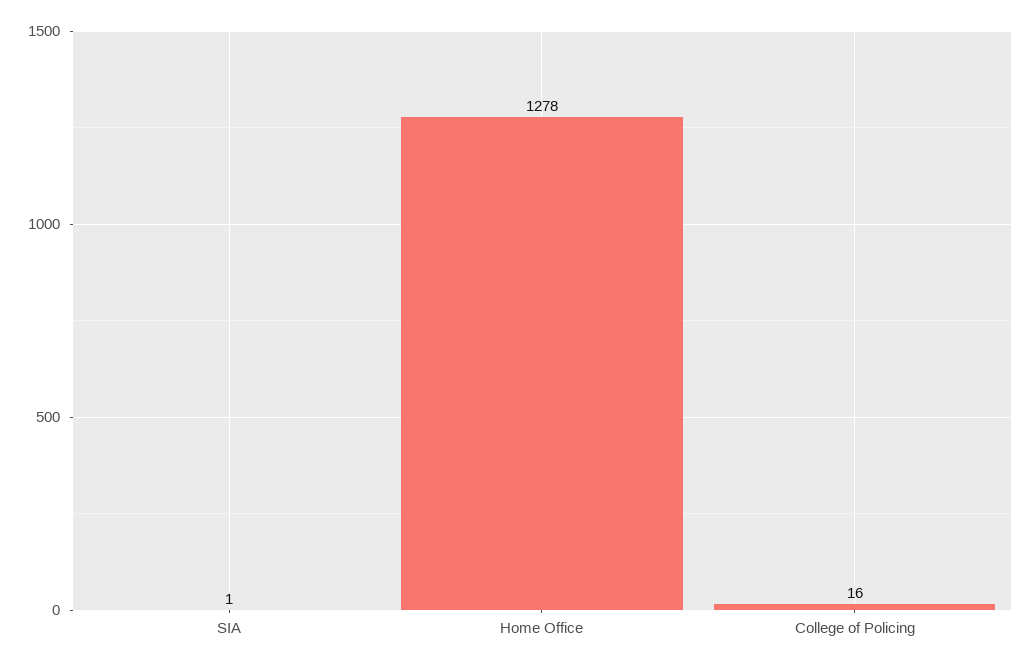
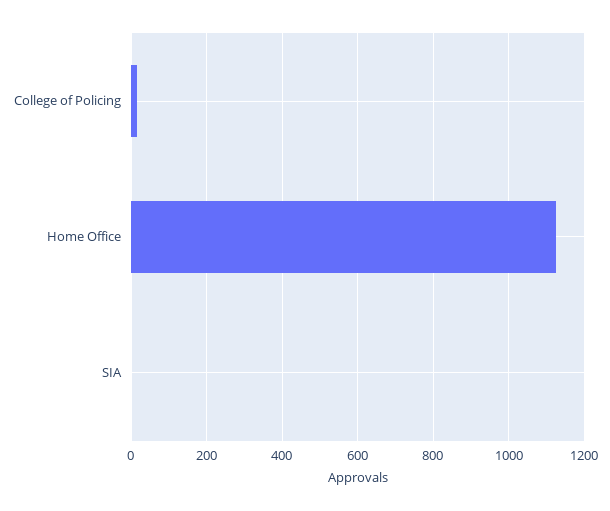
Home Office: 1278 -> 1120

